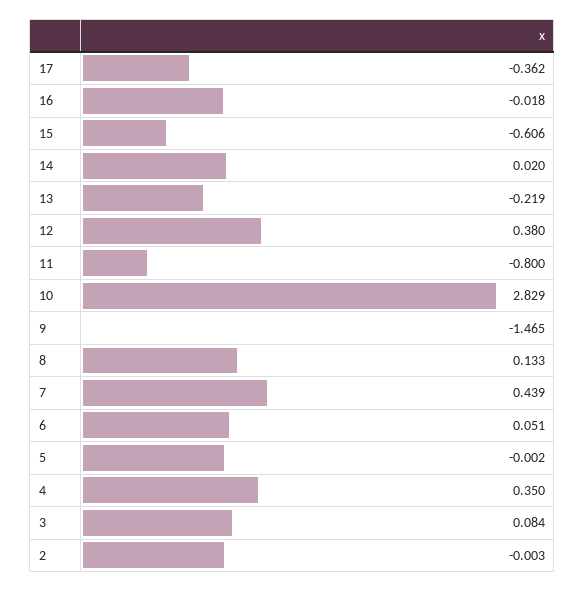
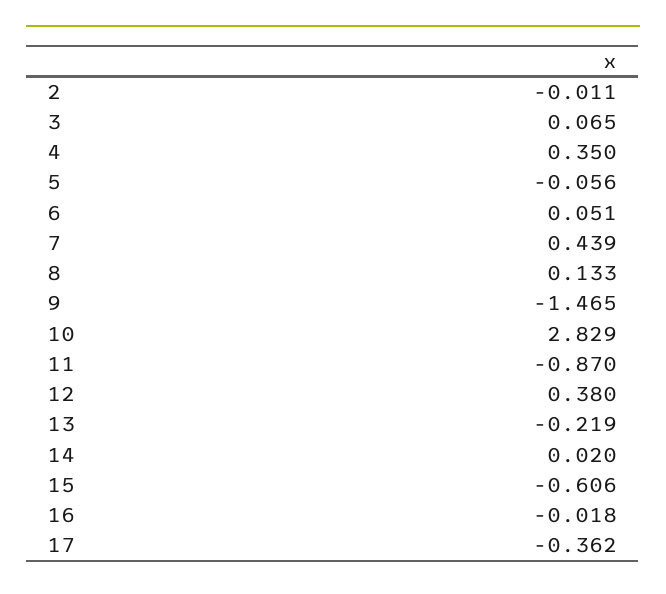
11: -0.8 -> -0.87
5: -0.002 -> -0.056
3: 0.084 -> 0.065
2: -0.003 -> -0.011

